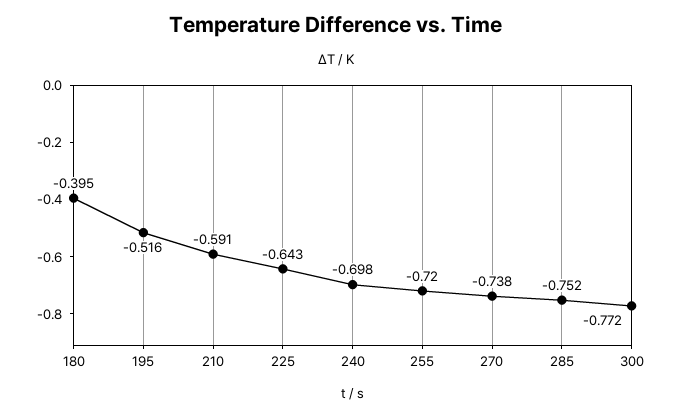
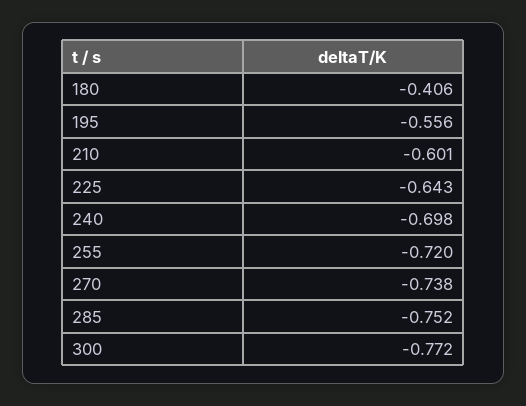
180: -0.395 -> -0.406
195: -0.516 -> -0.556
210: -0.591 -> -0.601

